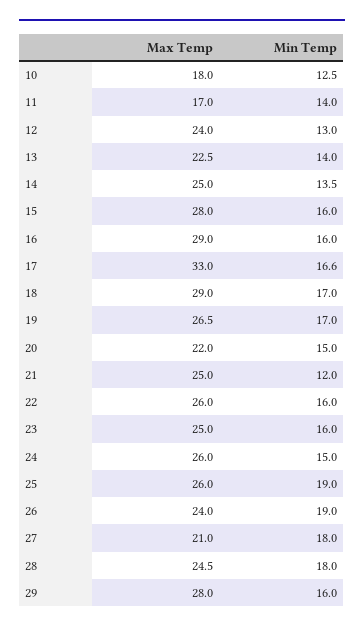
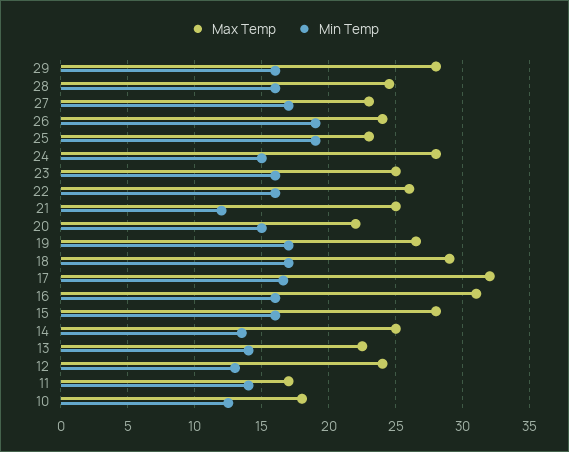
Max Temp, 16: 29 -> 31
Max Temp, 17: 33 -> 32
Max Temp, 24: 26 -> 28
Max Temp, 25: 26 -> 23
Max Temp, 27: 21 -> 23
Min Temp, 27: 18 -> 17
Min Temp, 28: 18 -> 16

